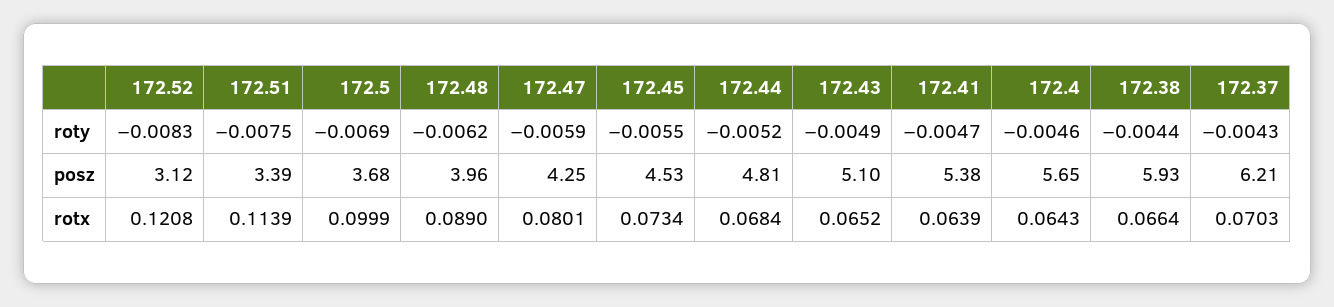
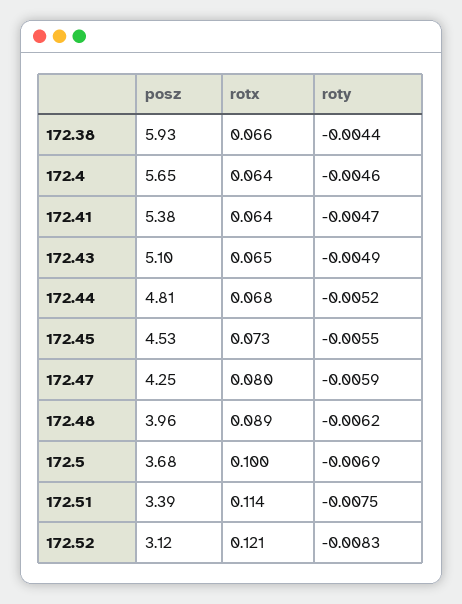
172.37, roty: -0.0043 -> none
172.37, posz: 6.21 -> none
172.37, rotx: 0.0703 -> none

